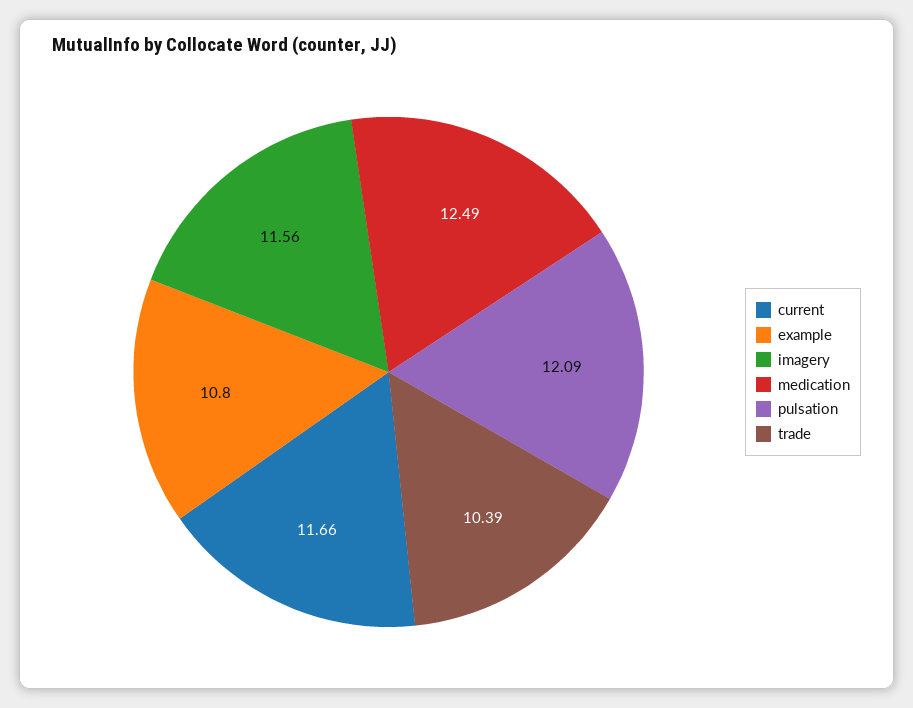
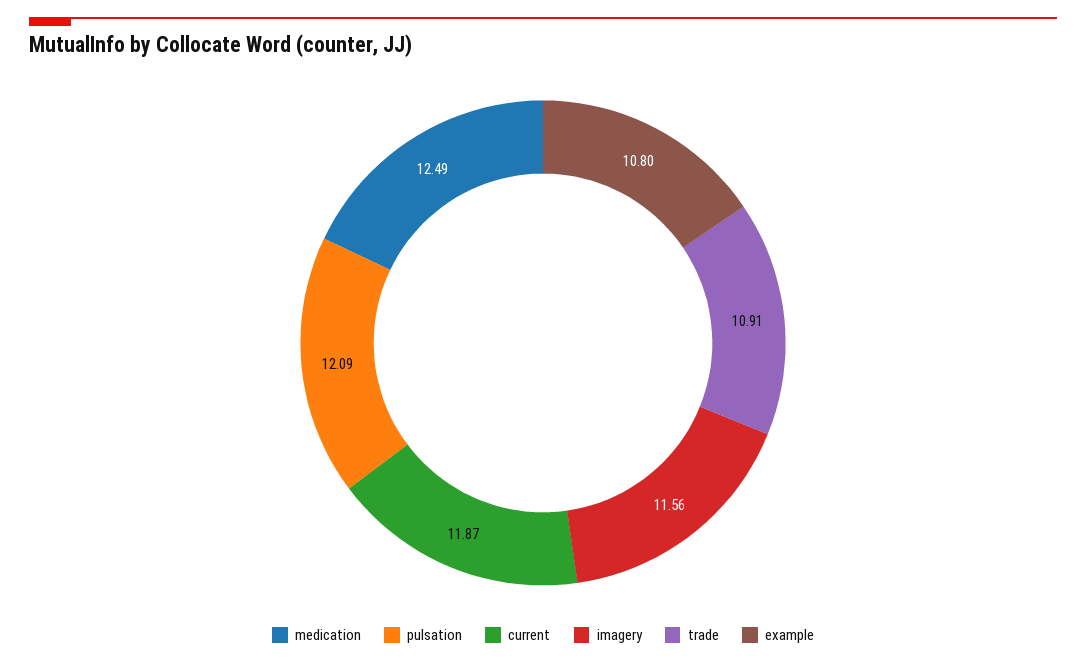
current: 11.66 -> 11.87
trade: 10.39 -> 10.91

